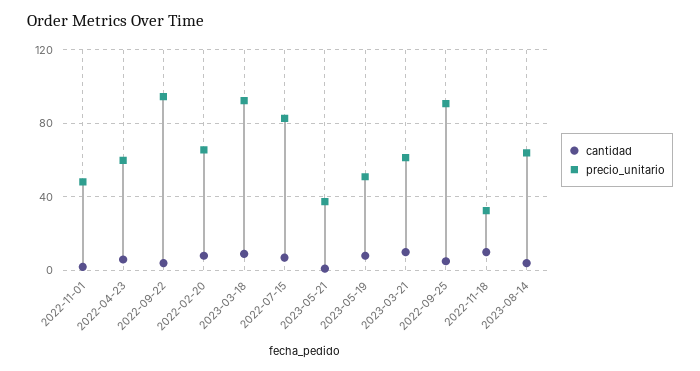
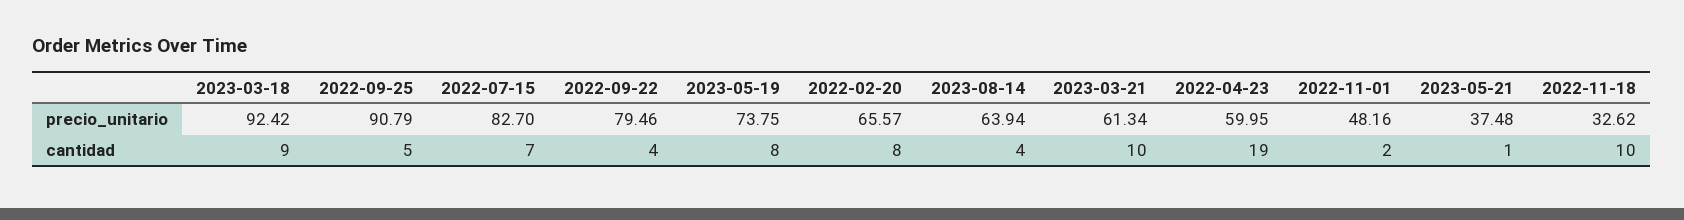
cantidad, 2022-04-23: 5 -> 19
precio_unitario, 2022-09-22: 95 -> 79.46
precio_unitario, 2023-05-19: 50 -> 73.75

